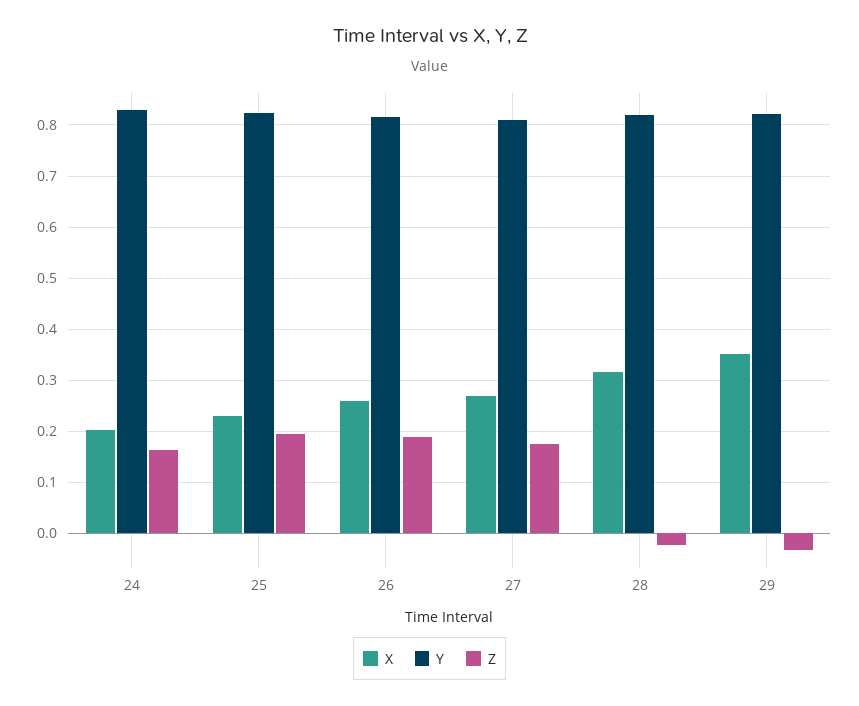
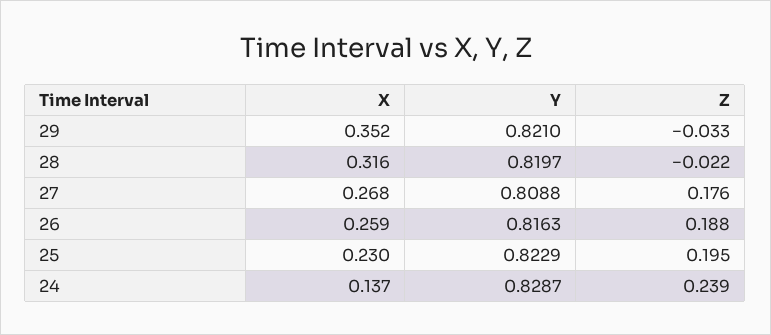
X, 24: 0.2 -> 0.137
Z, 24: 0.16 -> 0.239

